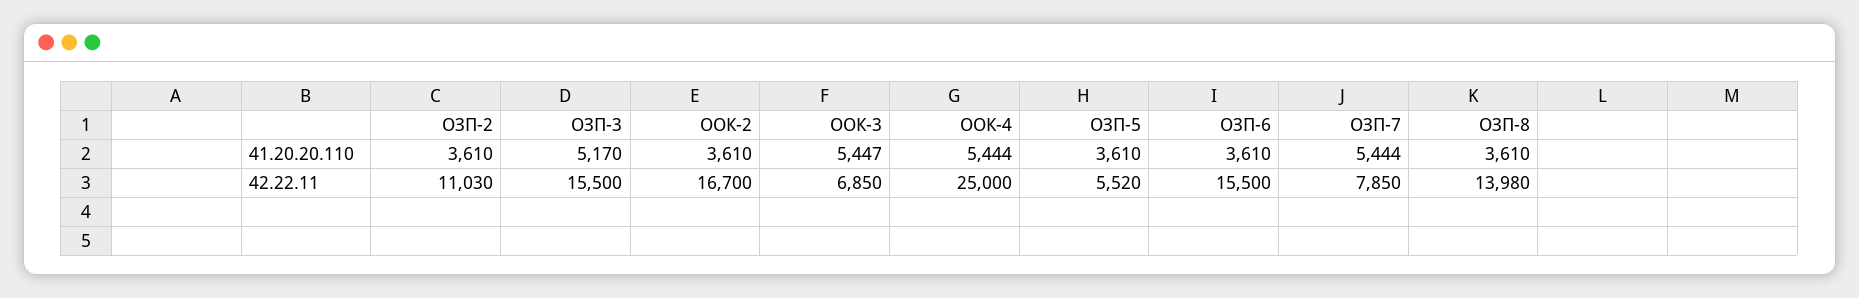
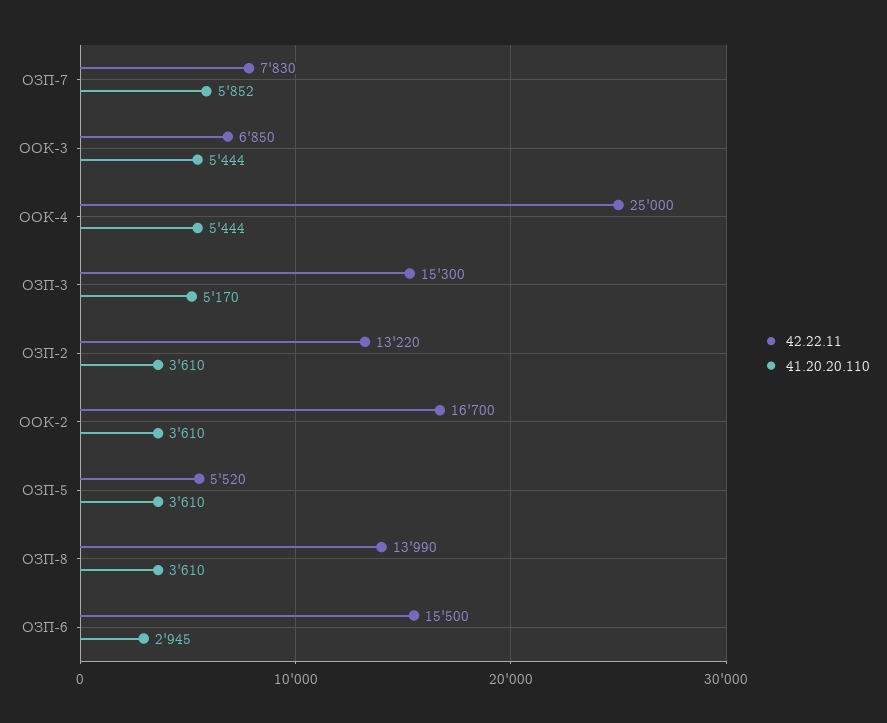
41.20.20.110, ООК-3: 5447 -> 5444
41.20.20.110, ОЗП-6: 3610 -> 2945
41.20.20.110, ОЗП-7: 5444 -> 5852
42.22.11, ОЗП-2: 11030 -> 13220
42.22.11, ОЗП-3: 15500 -> 15300
42.22.11, ОЗП-7: 7850 -> 7830
42.22.11, ОЗП-8: 13980 -> 13990

